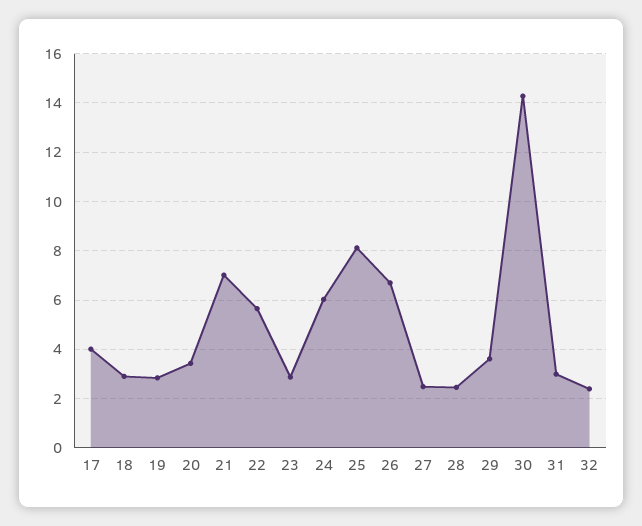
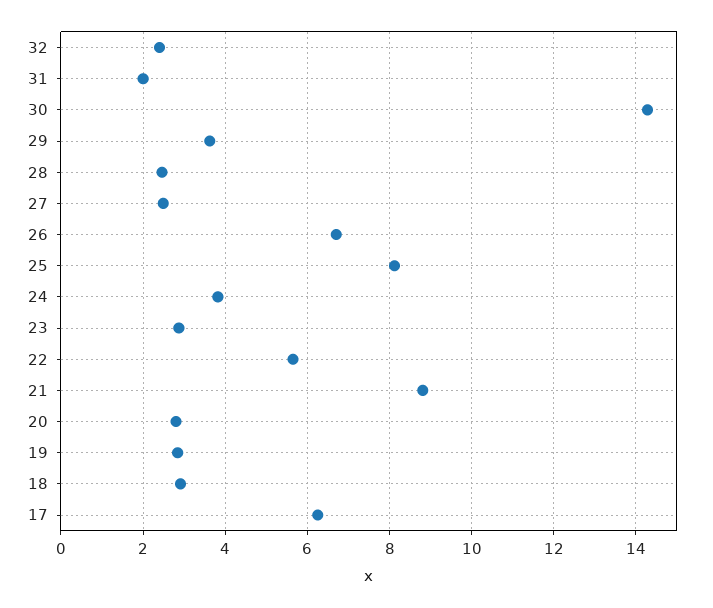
17: 4 -> 6.2
20: 3.5 -> 2.8
21: 7 -> 8.8
24: 6 -> 3.8
31: 3 -> 2

